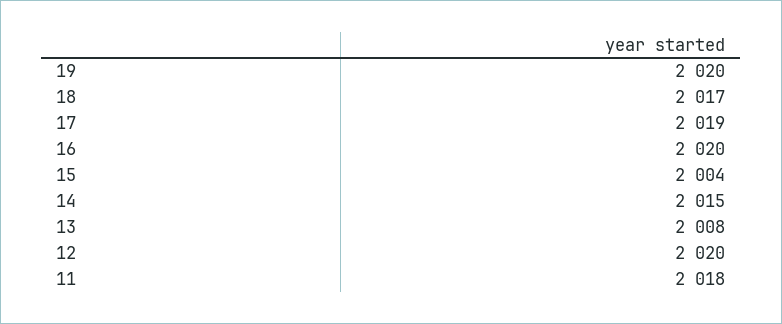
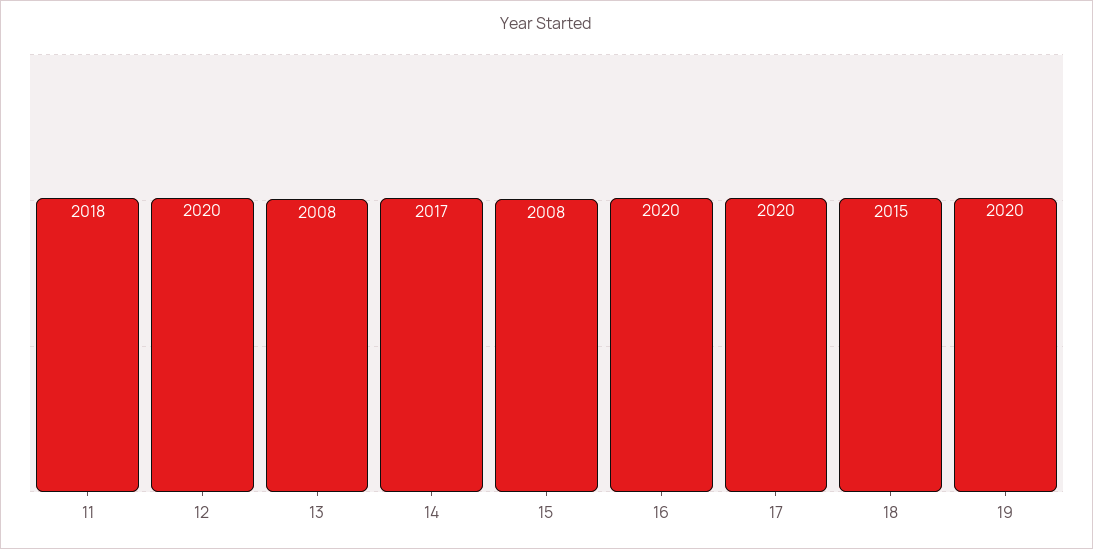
18: 2017 -> 2015
17: 2019 -> 2020
15: 2004 -> 2008
14: 2015 -> 2017

